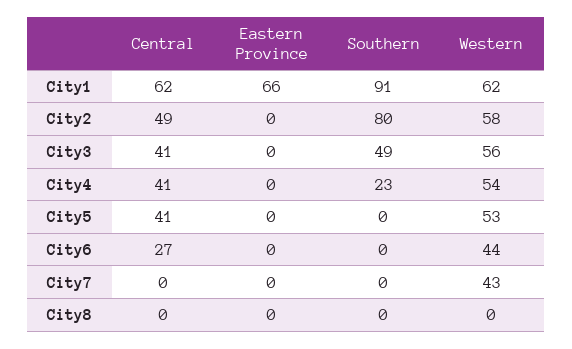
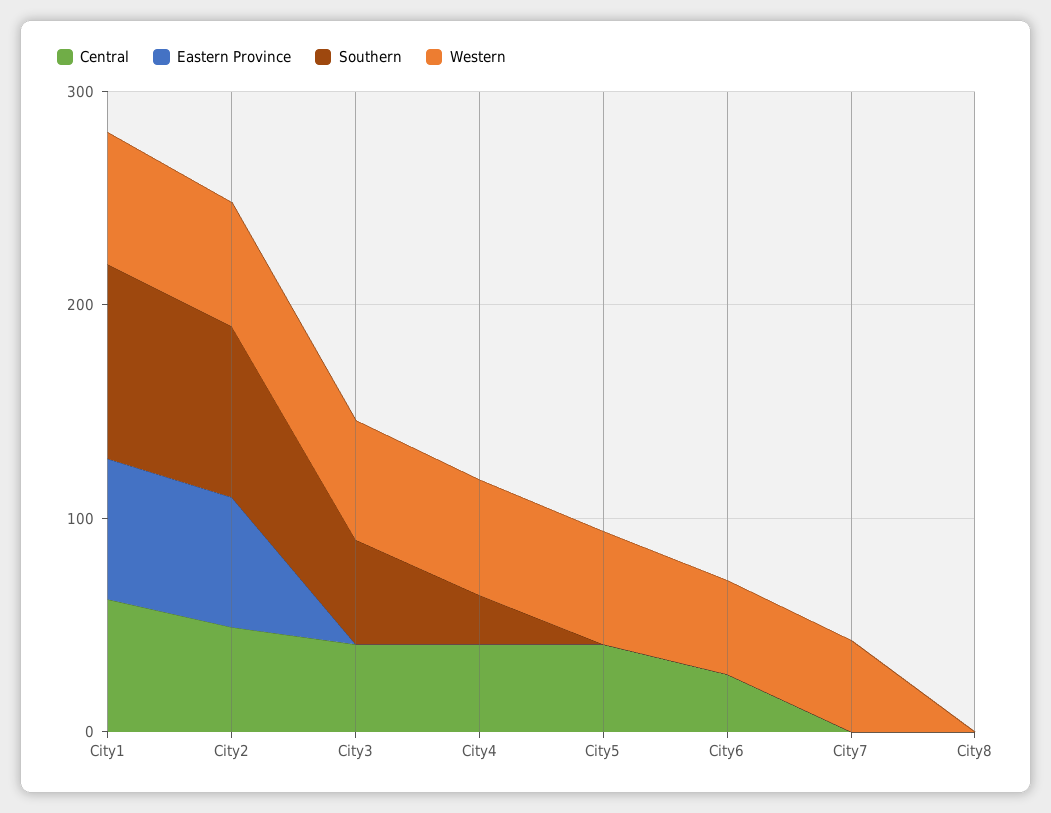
Eastern Province, City2: 0 -> 60

